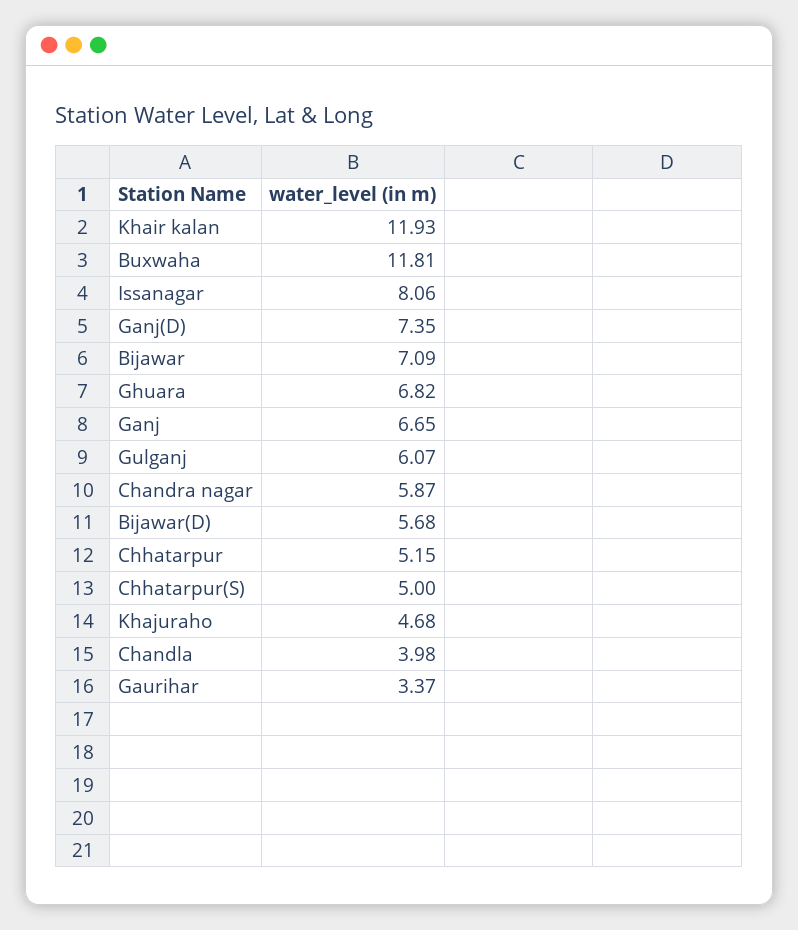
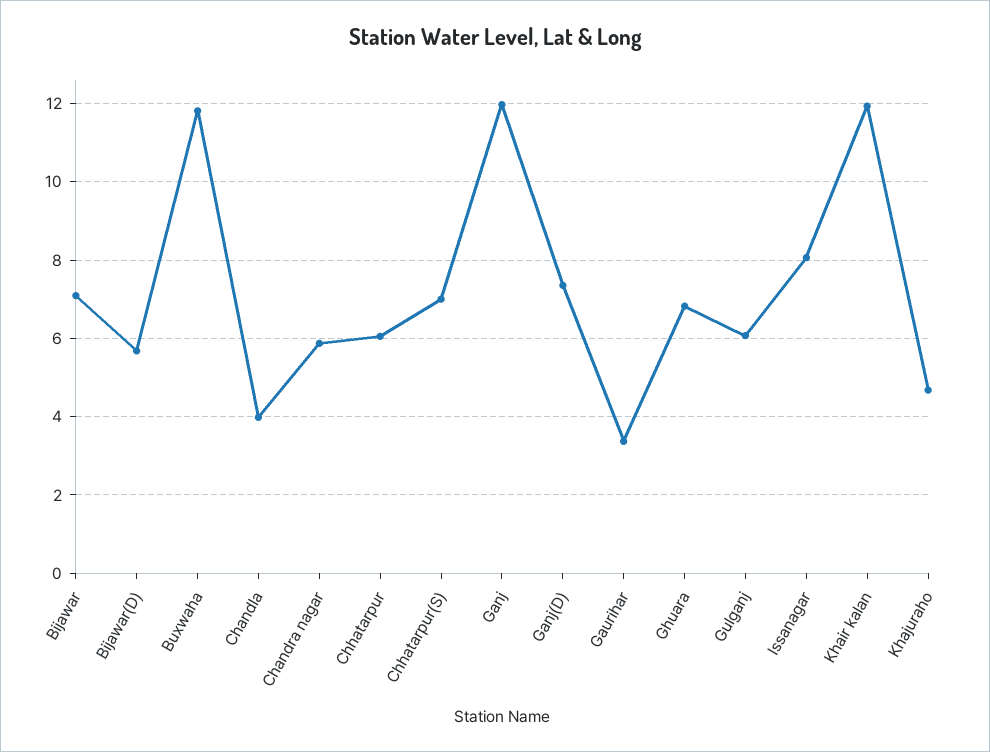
Ganj: 6.65 -> 12
Chhatarpur: 5.15 -> 6
Chhatarpur(S): 5 -> 7

